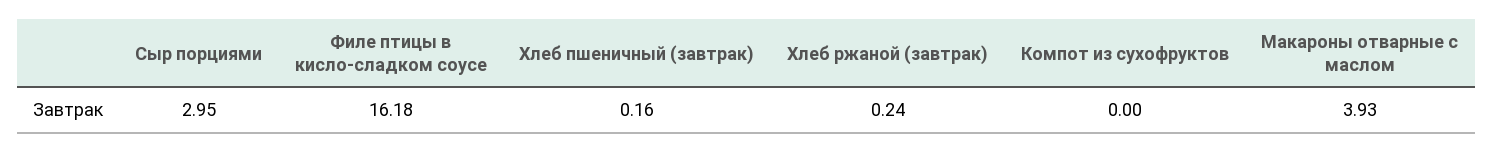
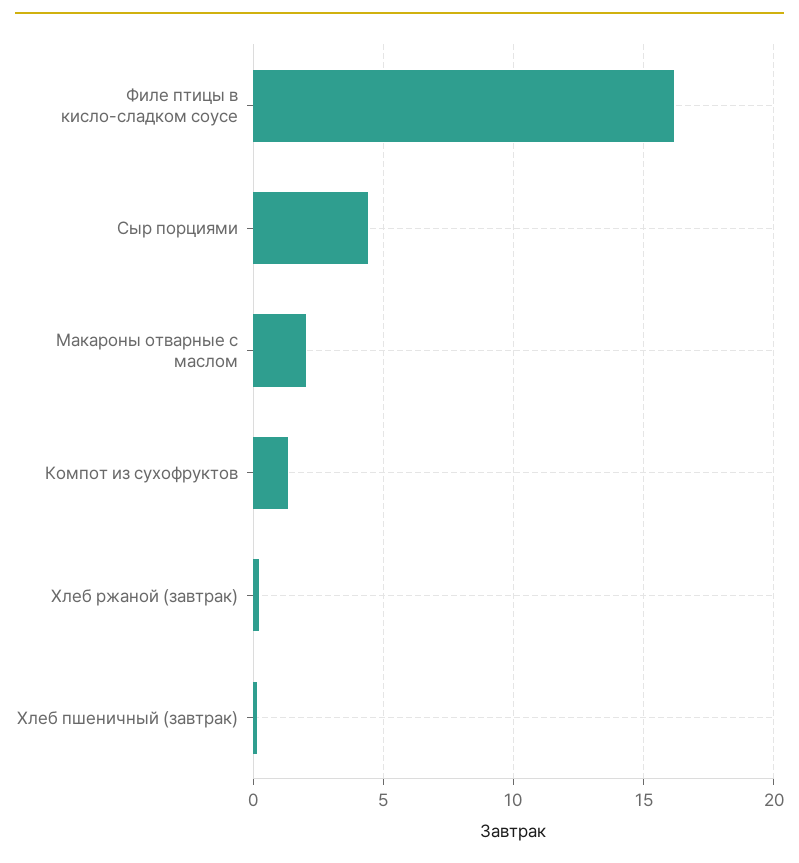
Сыр порциями: 2.95 -> 4.5
Компот из сухофруктов: 0 -> 1.5
Макароны отварные с маслом: 3.93 -> 2

